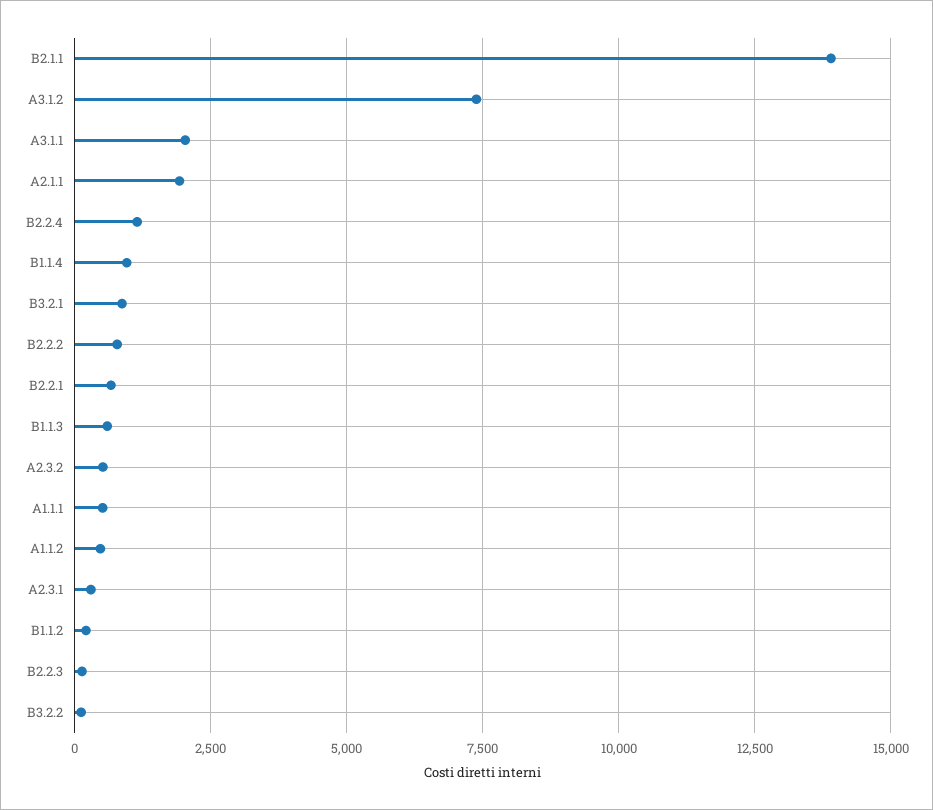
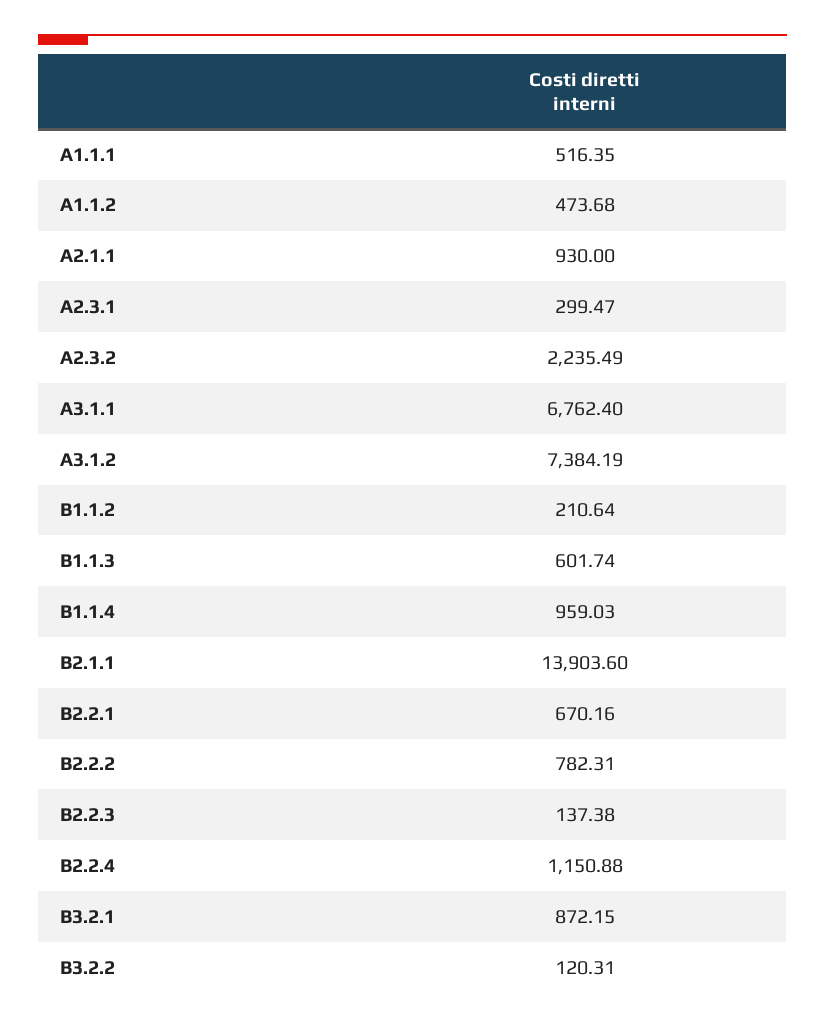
A3.1.1: 2000 -> 6762.4
A2.1.1: 2000 -> 930
A2.3.2: 500 -> 2235.49

